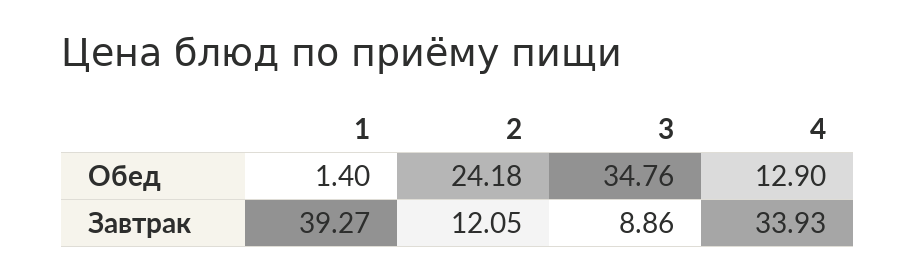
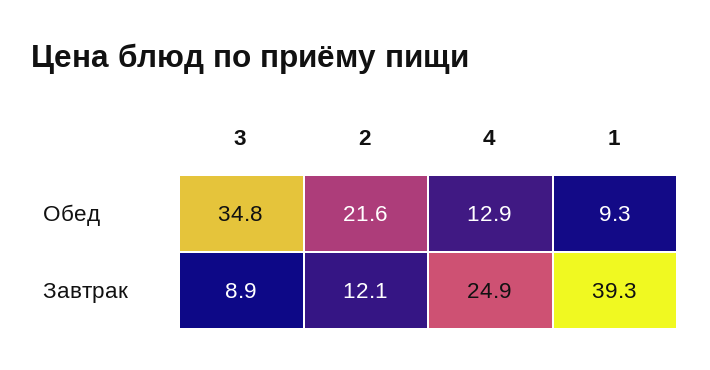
1, Обед: 1.4 -> 9.3
2, Обед: 24.18 -> 21.6
4, Завтрак: 33.93 -> 24.9

